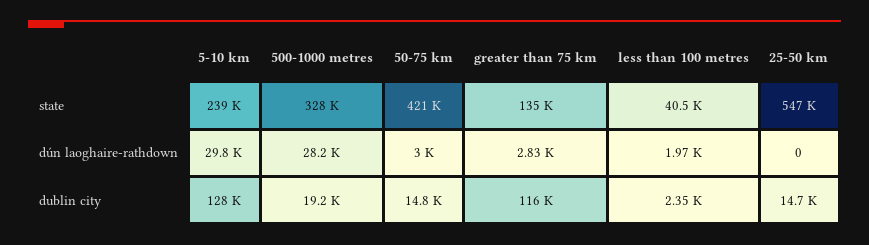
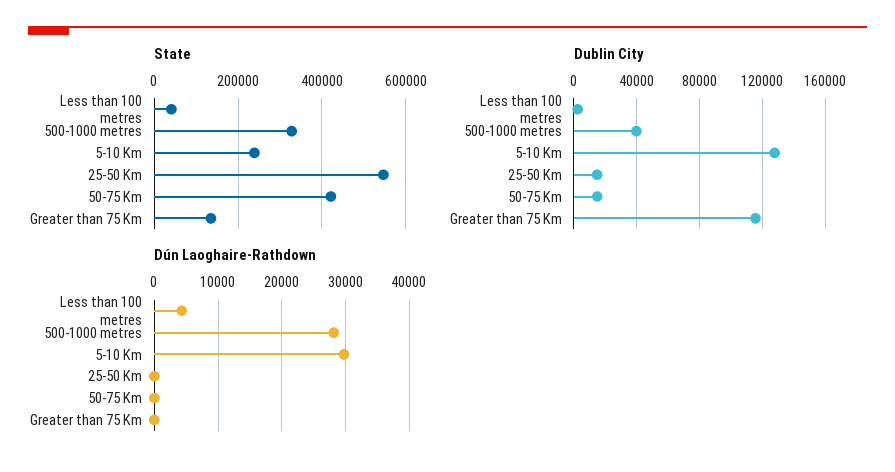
dún laoghaire-rathdown, 50-75 km: 3000 -> 0
dún laoghaire-rathdown, greater than 75 km: 2830 -> 0
dún laoghaire-rathdown, less than 100 metres: 1970 -> 4000
dublin city, 500-1000 metres: 19200 -> 40000

